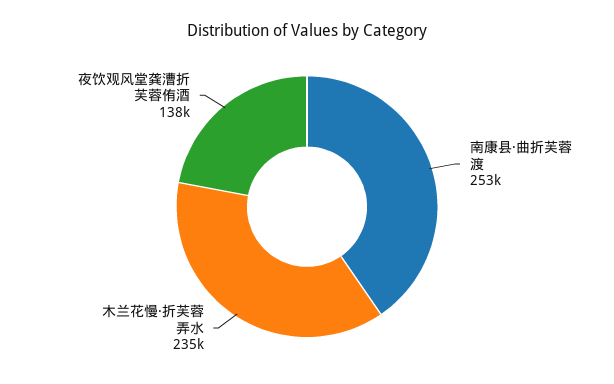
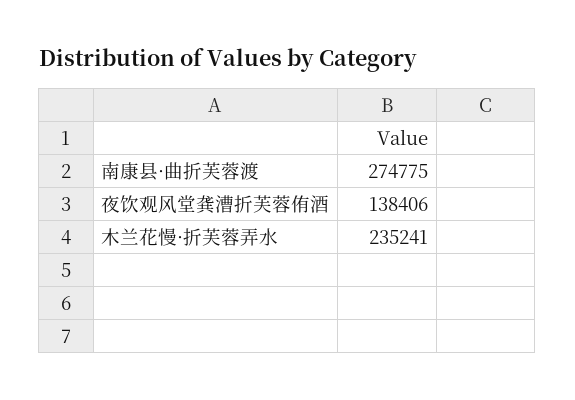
南康县·曲折芙蓉渡: 253000 -> 274775

